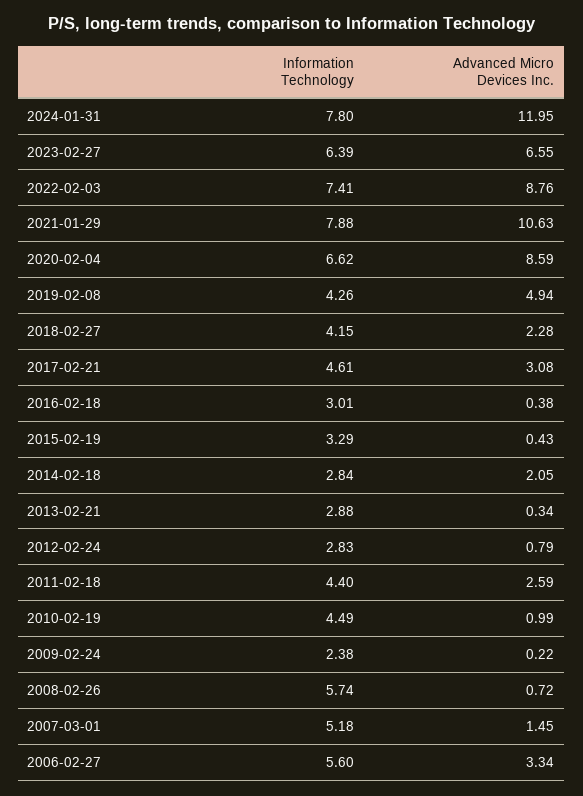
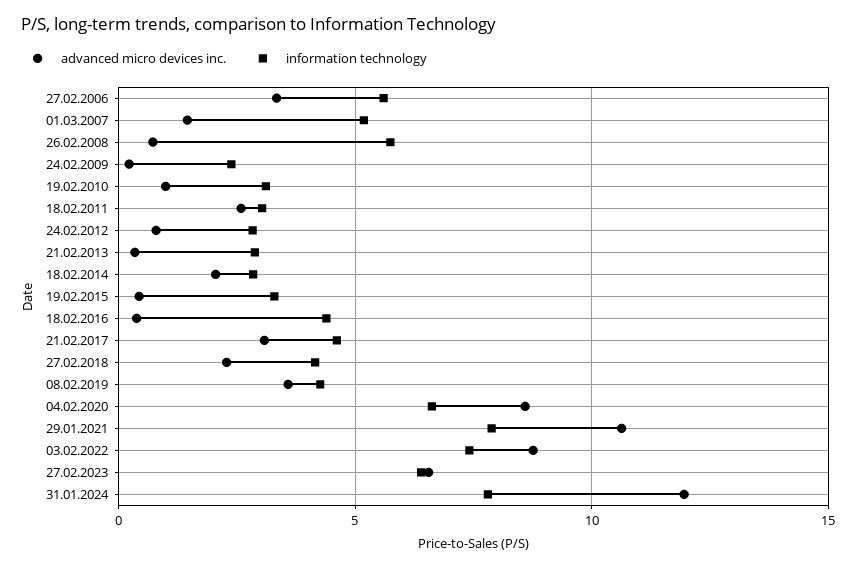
Advanced Micro Devices Inc., 2019-02-08: 4.94 -> 3.5
Information Technology, 2016-02-18: 3.01 -> 4.5
Information Technology, 2011-02-18: 4.4 -> 3
Information Technology, 2010-02-19: 4.49 -> 3

